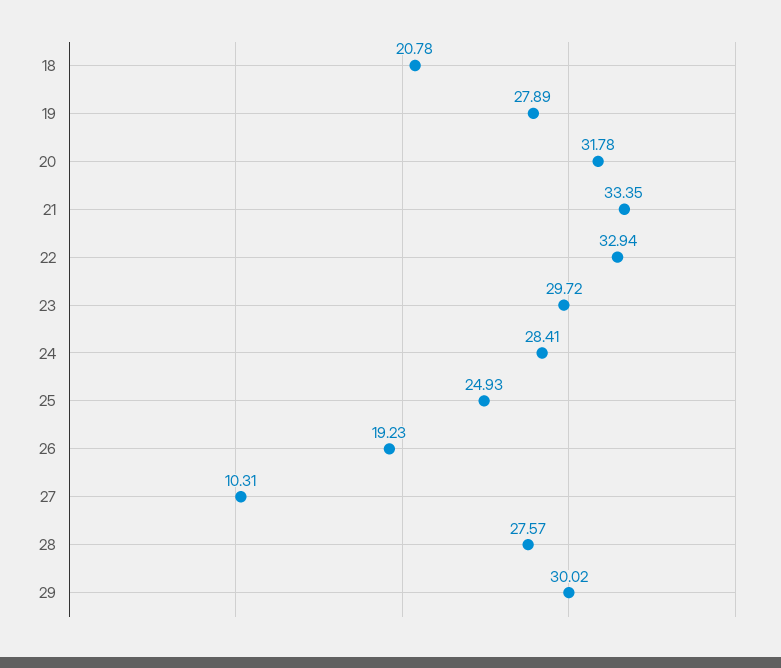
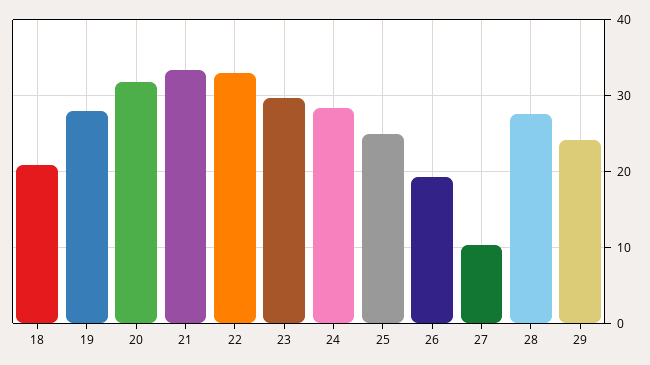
29: 30.02 -> 24

